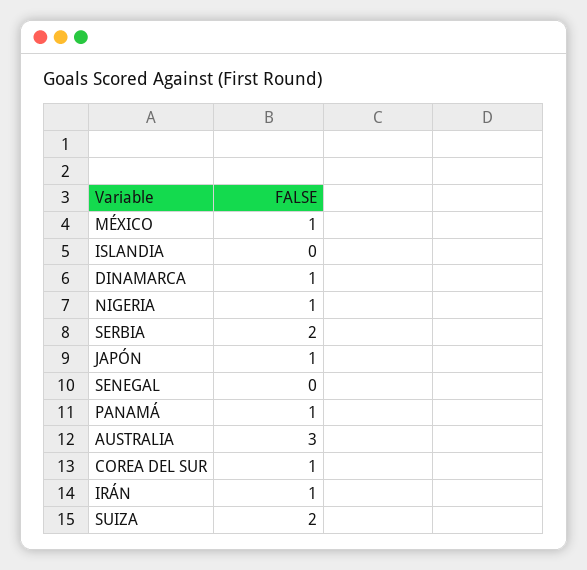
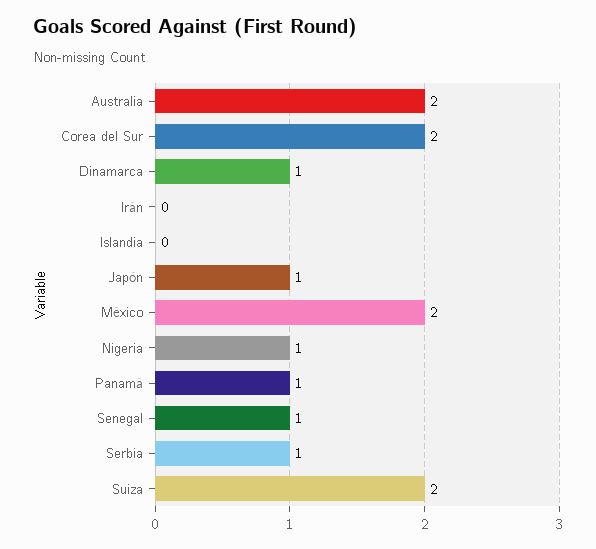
MÉXICO: 1 -> 2
SERBIA: 2 -> 1
SENEGAL: 0 -> 1
AUSTRALIA: 3 -> 2
COREA DEL SUR: 1 -> 2
IRÁN: 1 -> 0

